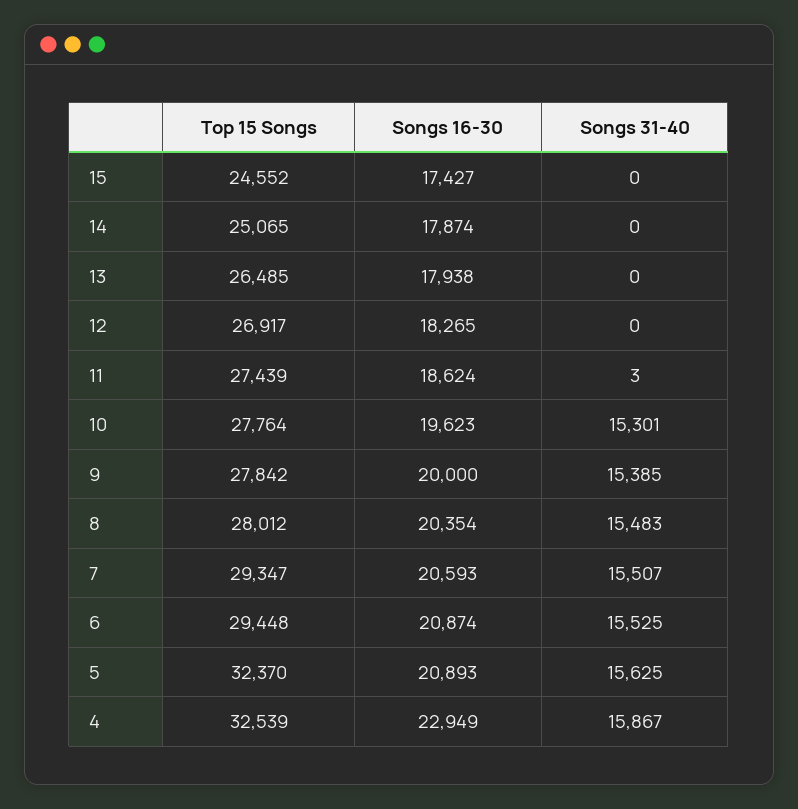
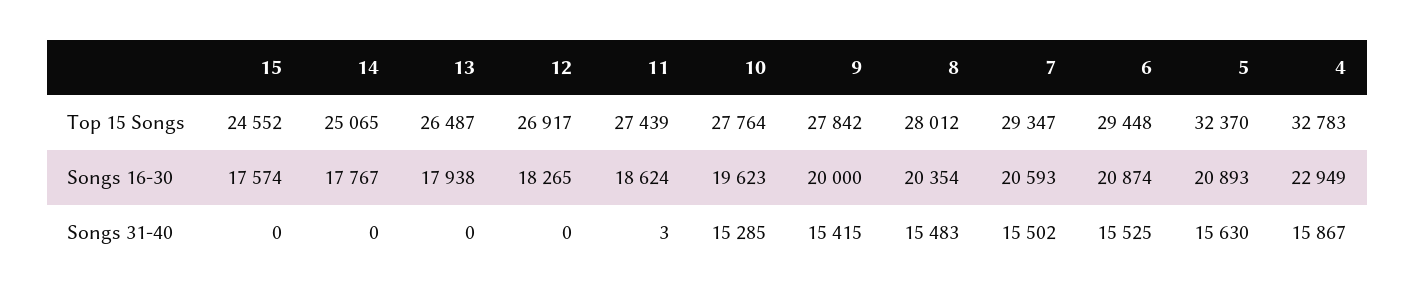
Songs 16-30, 15: 17427 -> 17574
Songs 16-30, 14: 17874 -> 17767
Top 15 Songs, 13: 26485 -> 26487
Songs 31-40, 10: 15301 -> 15285
Songs 31-40, 9: 15385 -> 15415
Songs 31-40, 7: 15507 -> 15502
Songs 31-40, 5: 15625 -> 15630
Top 15 Songs, 4: 32539 -> 32783

